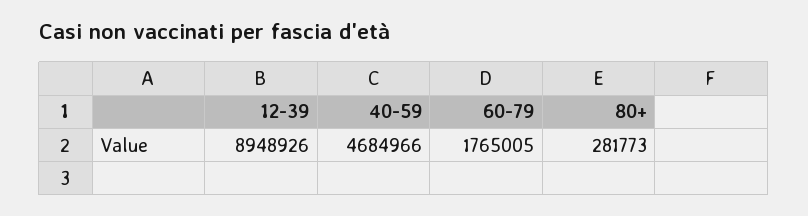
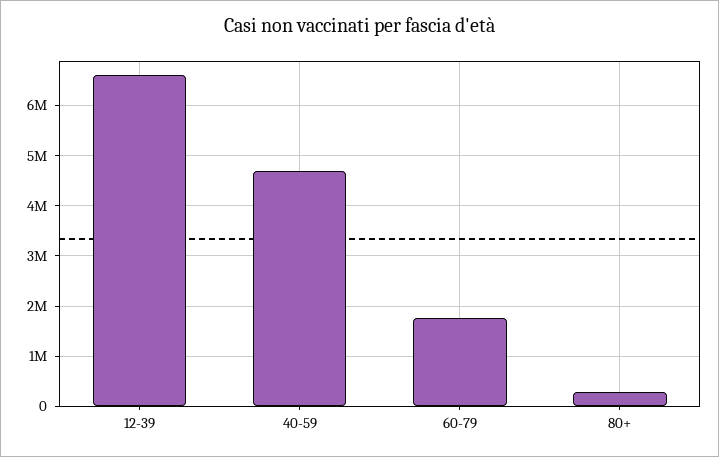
12-39: 8948926 -> 6600000

